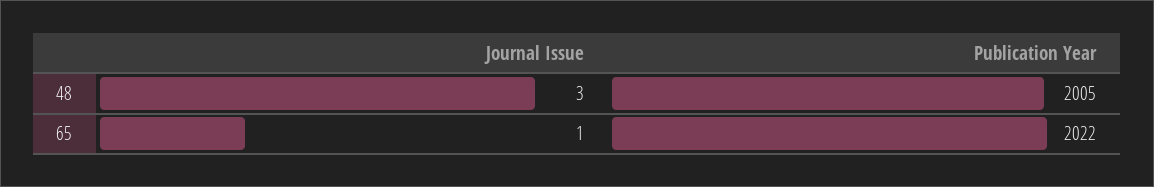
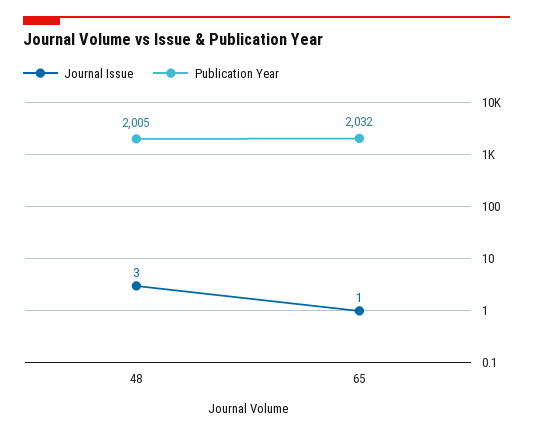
Publication Year, 65: 2022 -> 2032

